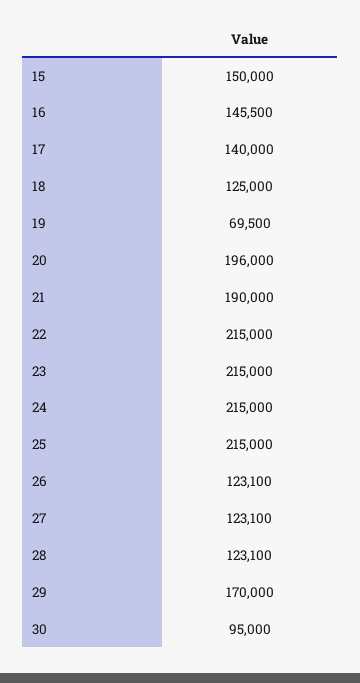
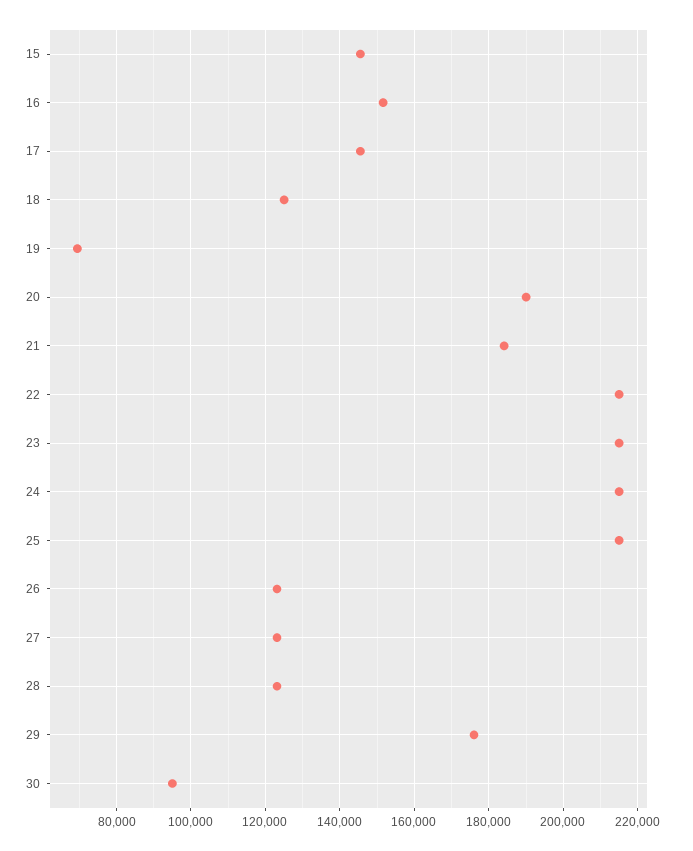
15: 150000 -> 146000
16: 145500 -> 152000
17: 140000 -> 146000
20: 196000 -> 190000
21: 190000 -> 184000
29: 170000 -> 176000

